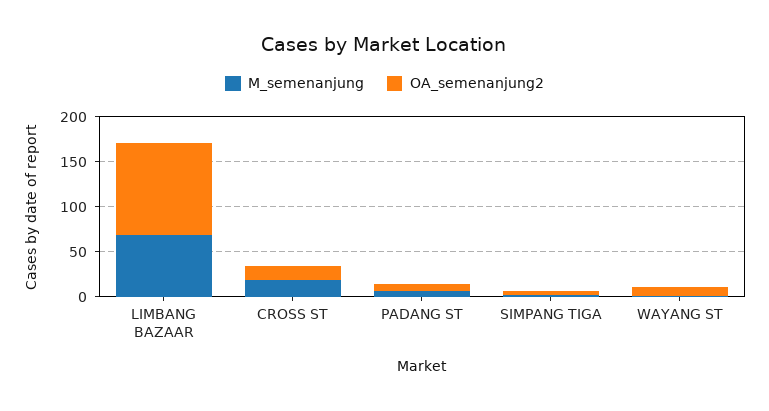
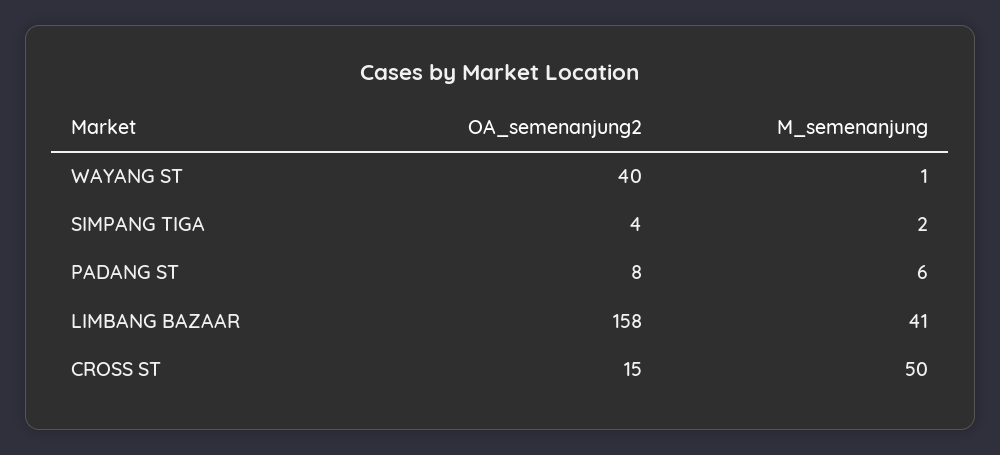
M_semenanjung, LIMBANG BAZAAR: 70 -> 41
OA_semenanjung2, LIMBANG BAZAAR: 100 -> 158
M_semenanjung, CROSS ST: 20 -> 50
OA_semenanjung2, WAYANG ST: 10 -> 40

